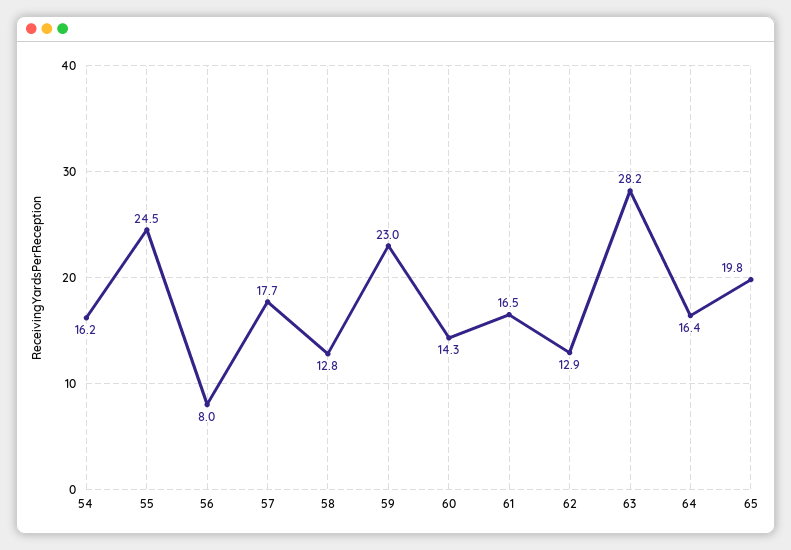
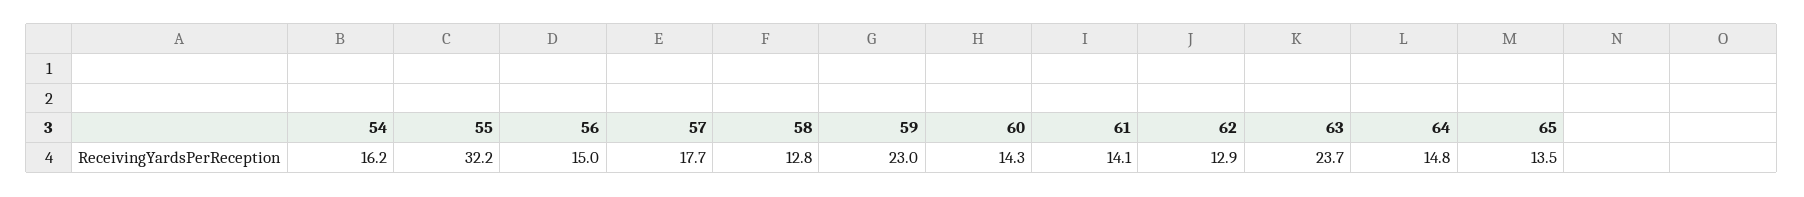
55: 24.5 -> 32.2
56: 8 -> 15
61: 16.5 -> 14.1
63: 28.2 -> 23.7
64: 16.4 -> 14.8
65: 19.8 -> 13.5

